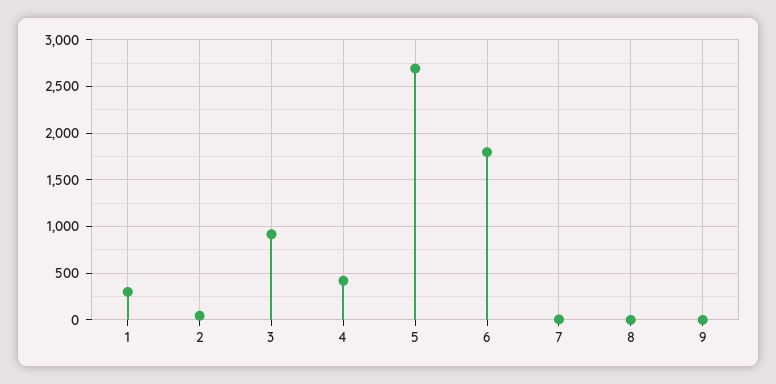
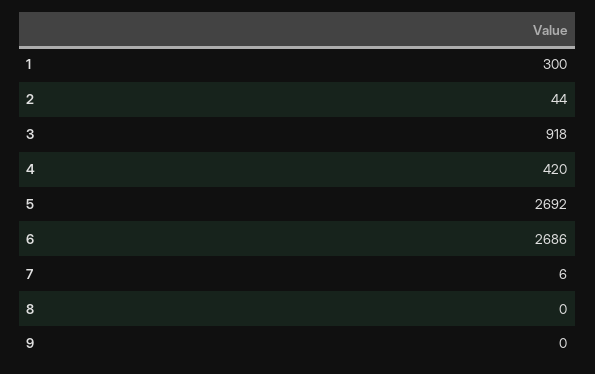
6: 1800 -> 2686

